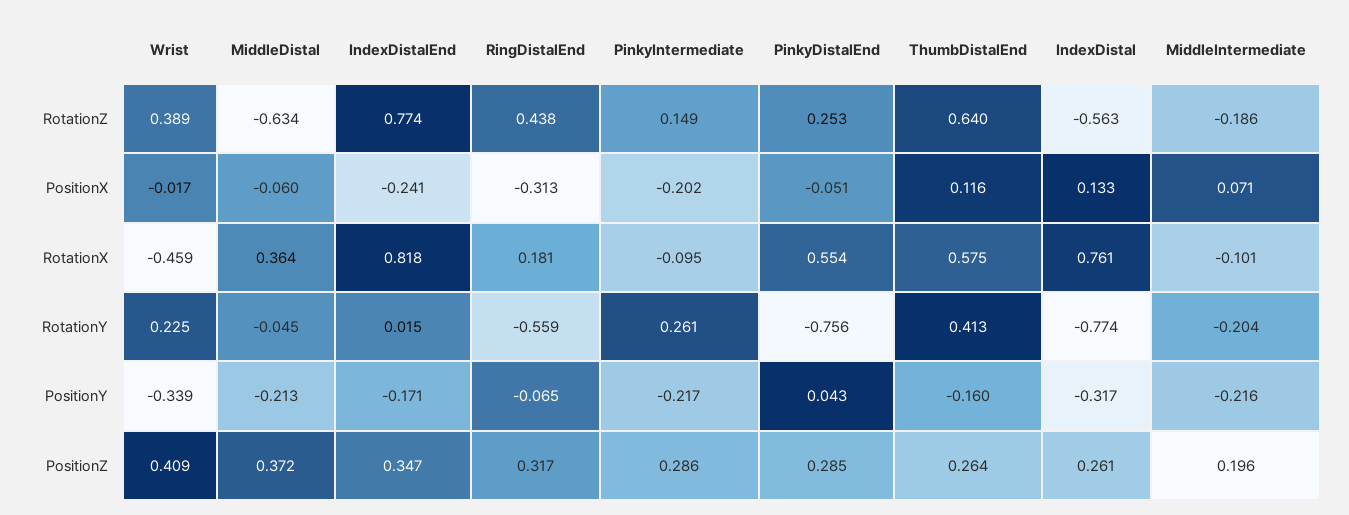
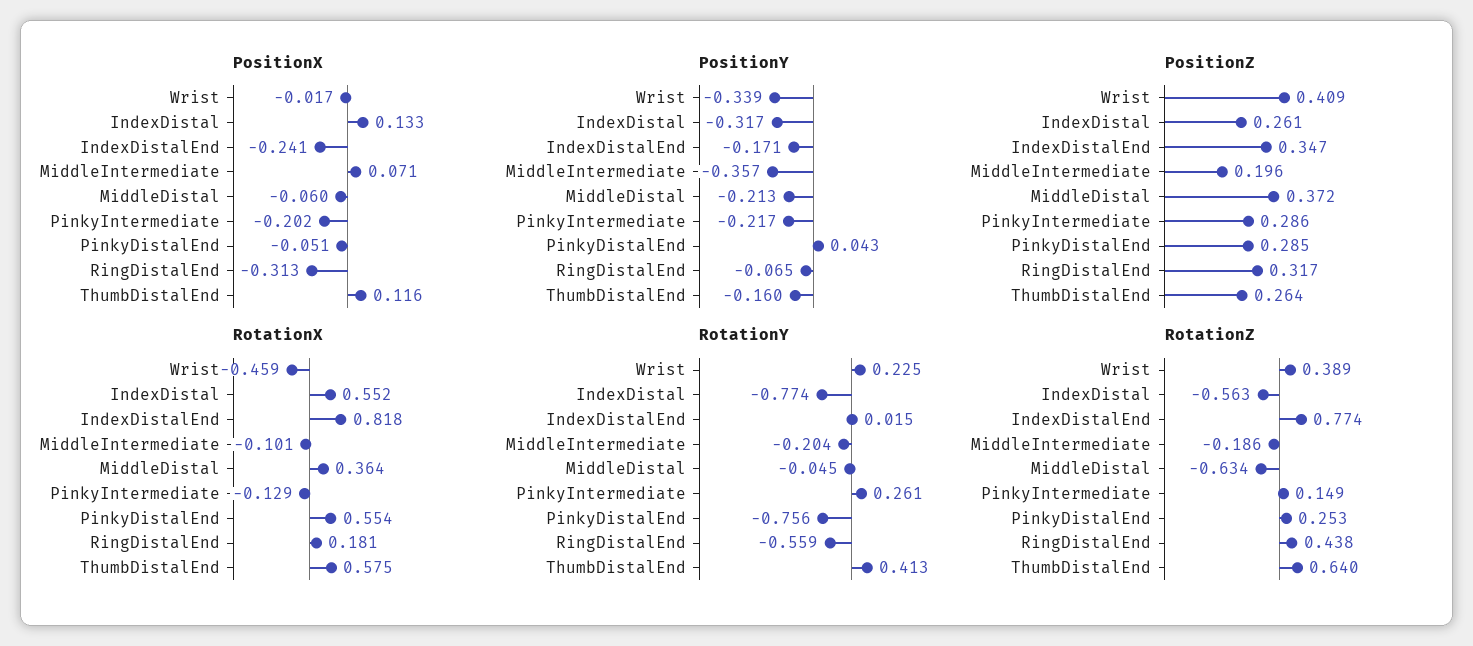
RotationX, PinkyIntermediate: -0.095 -> -0.129
RotationX, IndexDistal: 0.761 -> 0.552
PositionY, MiddleIntermediate: -0.216 -> -0.357

